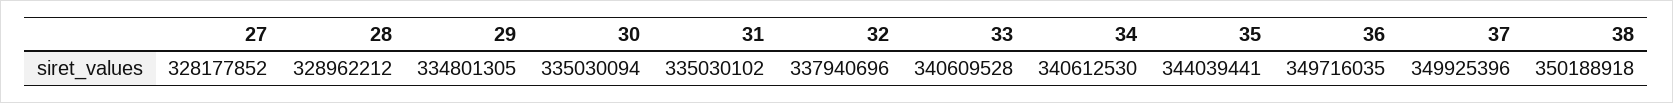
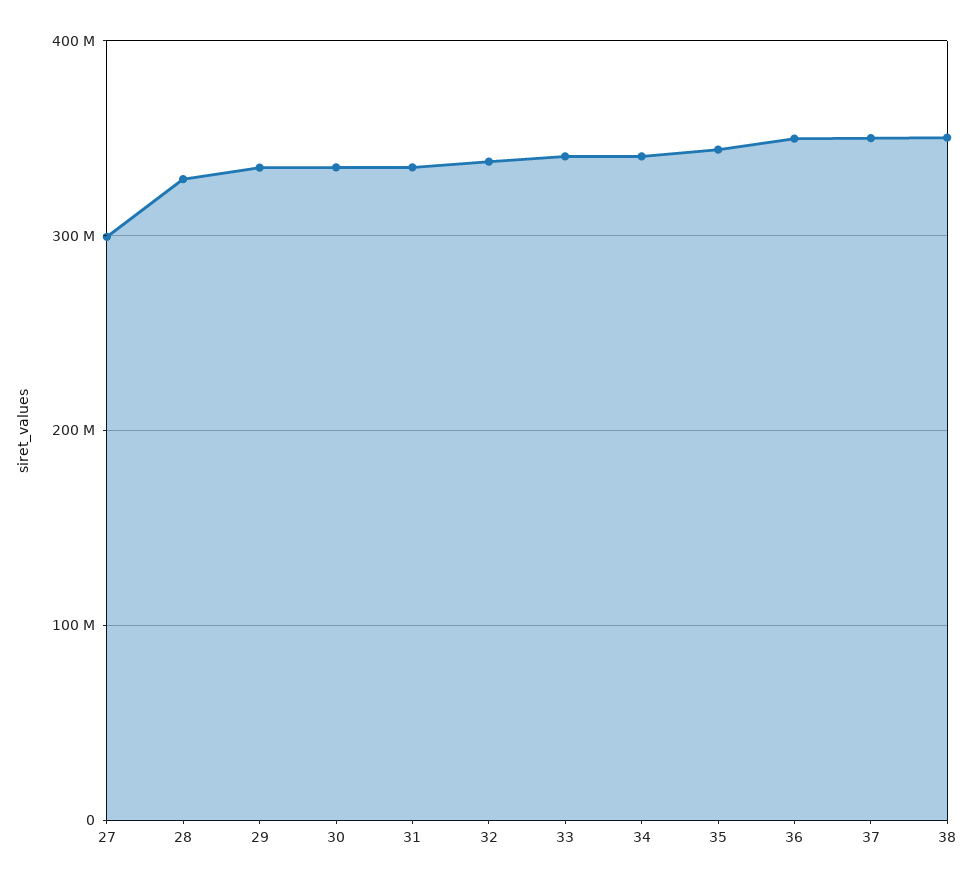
27: 328177852 -> 300000000

